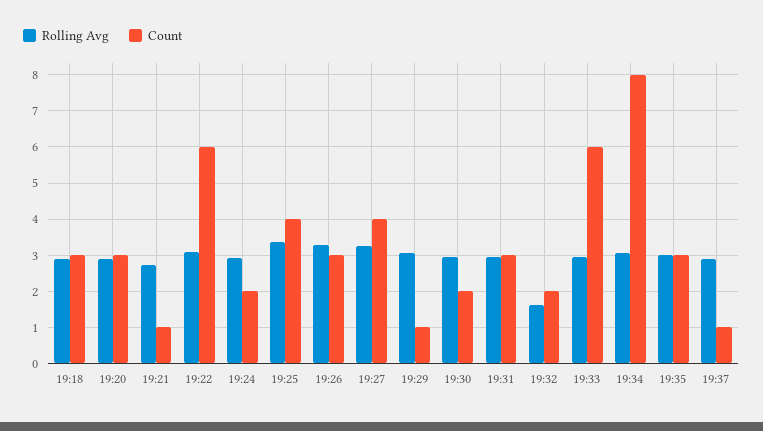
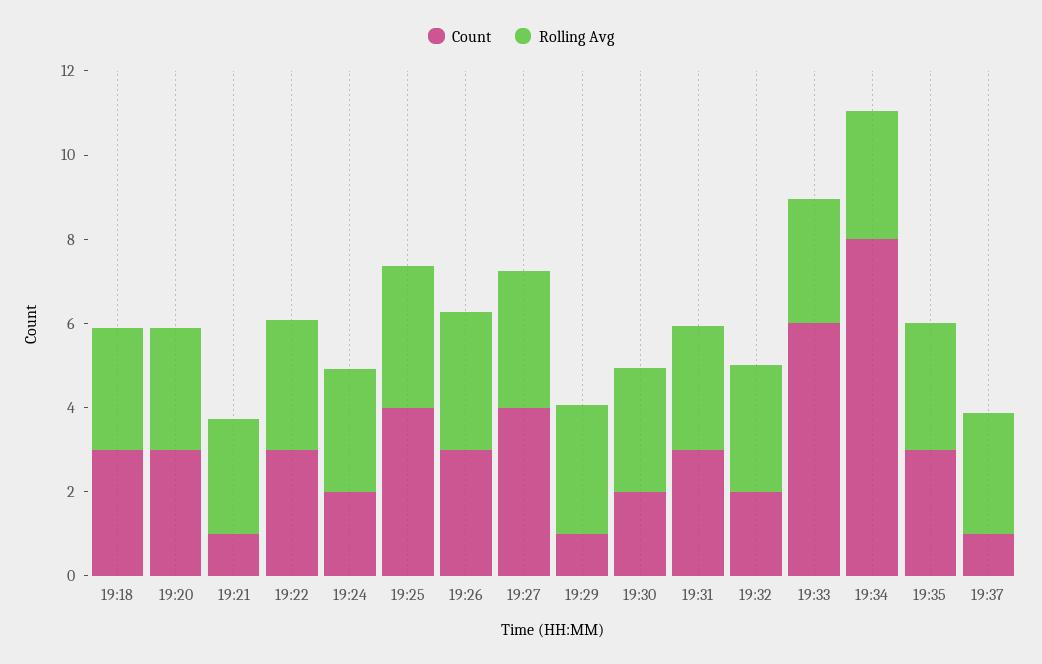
Count, 19:22: 6 -> 3
Rolling Avg, 19:32: 1.6 -> 3

